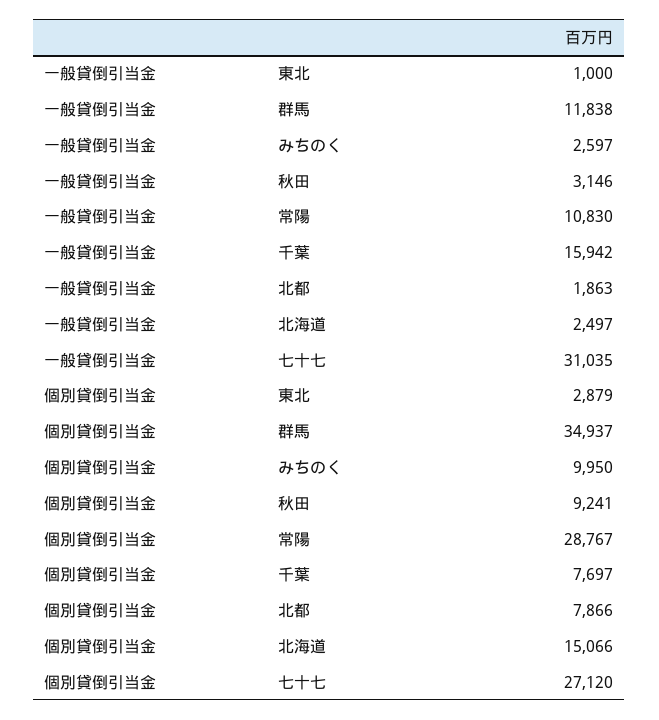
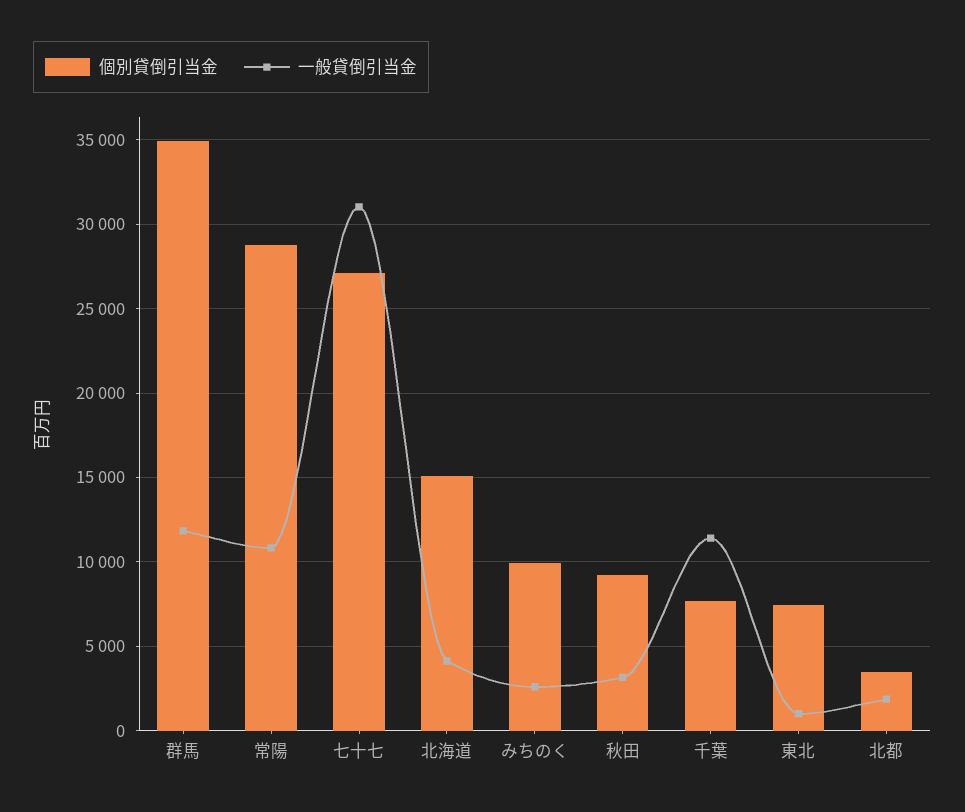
一般貸倒引当金, 千葉: 15942 -> 11500
一般貸倒引当金, 北海道: 2497 -> 4000
個別貸倒引当金, 東北: 2879 -> 7500
個別貸倒引当金, 北都: 7866 -> 3500

